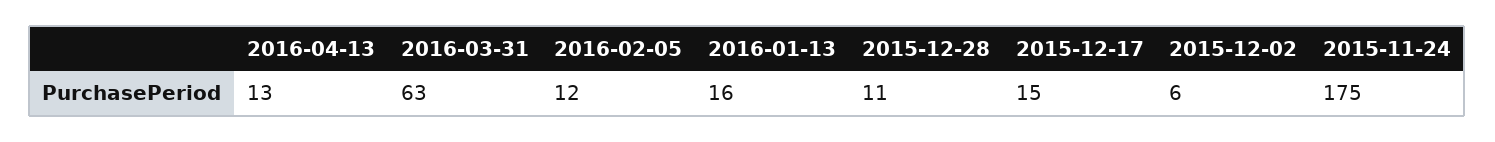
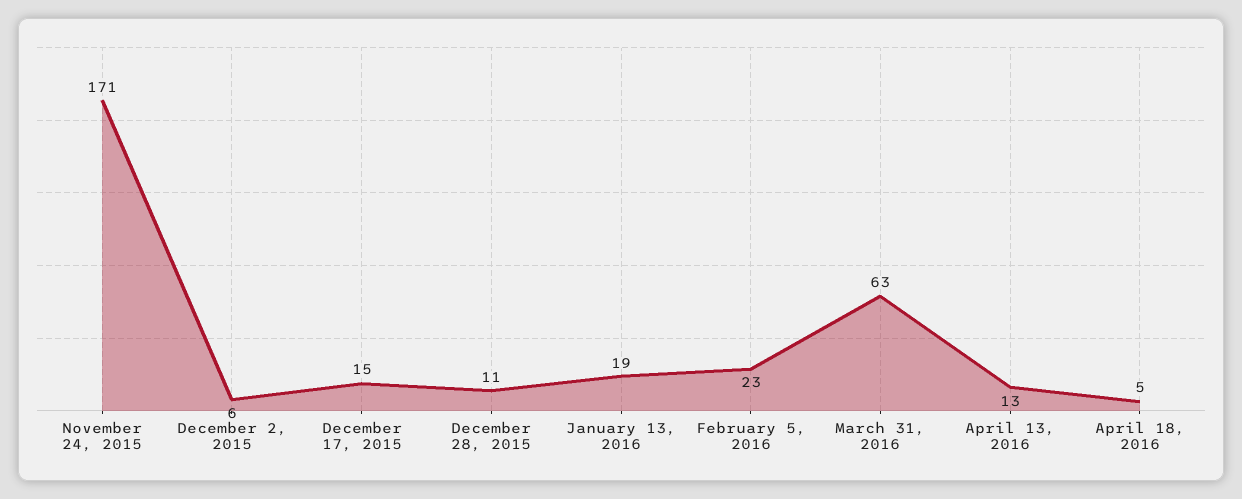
2016-02-05: 12 -> 23
2016-01-13: 16 -> 19
2015-11-24: 175 -> 171
April 18, 2016: none -> 5

